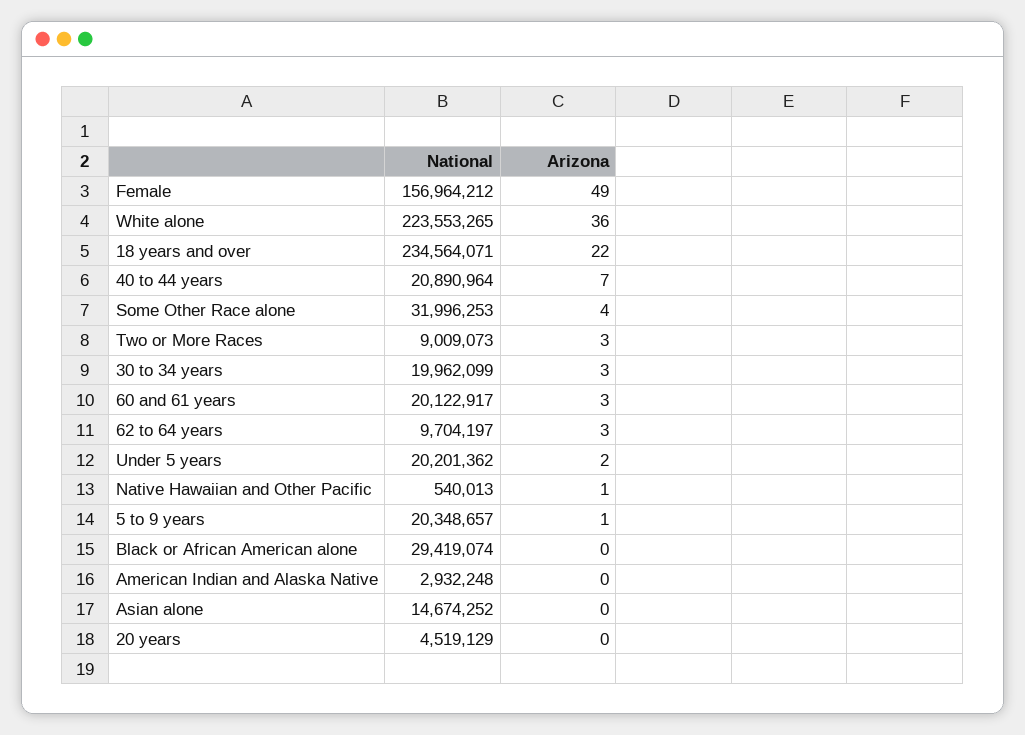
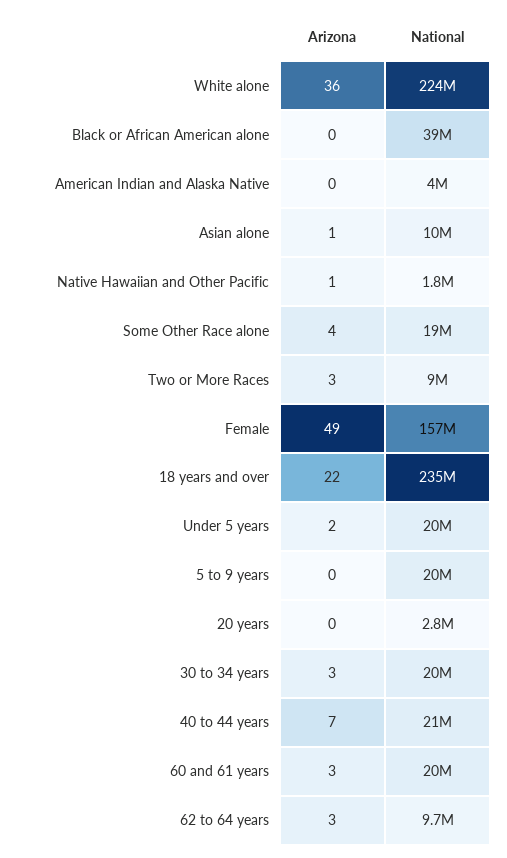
National, Some Other Race alone: 31996253 -> 19000000
National, Native Hawaiian and Other Pacific: 540013 -> 1800000
Arizona, 5 to 9 years: 1 -> 0
National, Black or African American alone: 29419074 -> 39000000
National, American Indian and Alaska Native: 2932248 -> 4000000
National, Asian alone: 14674252 -> 10000000
Arizona, Asian alone: 0 -> 1
National, 20 years: 4519129 -> 2800000

